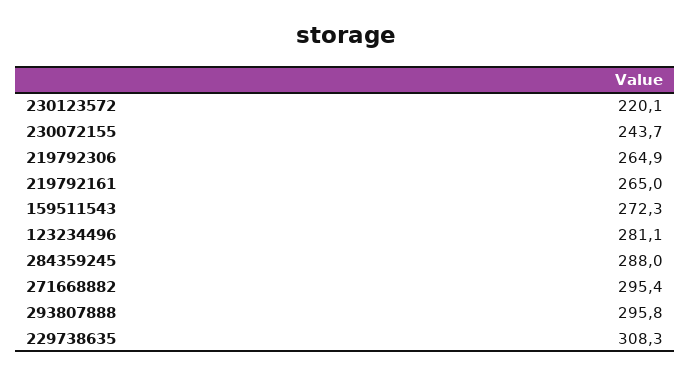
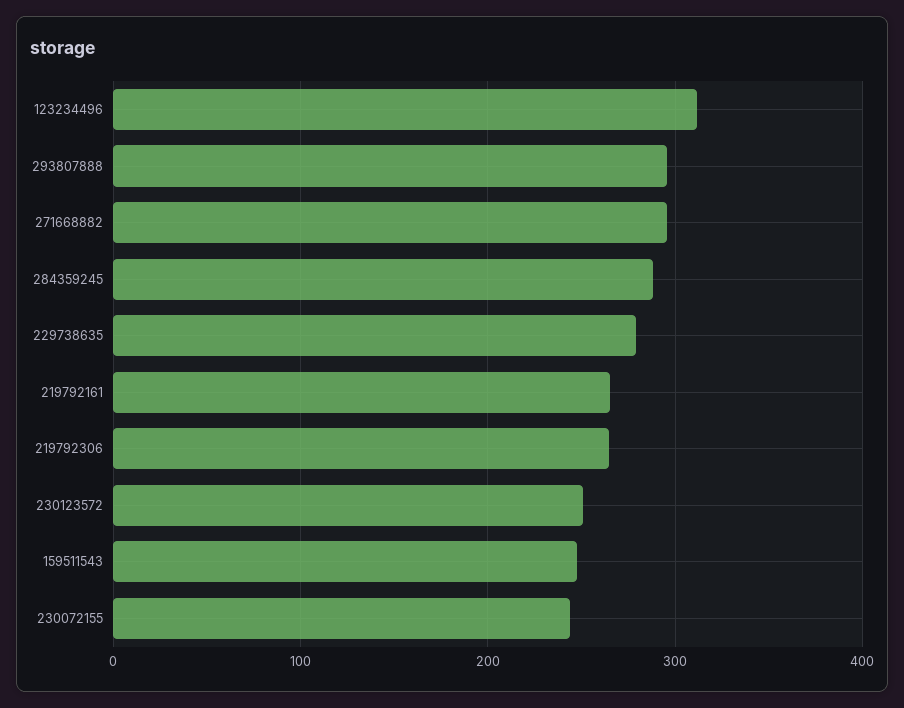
230123572: 220.1 -> 250
159511543: 272.3 -> 250
123234496: 281.1 -> 310
229738635: 308.3 -> 280

